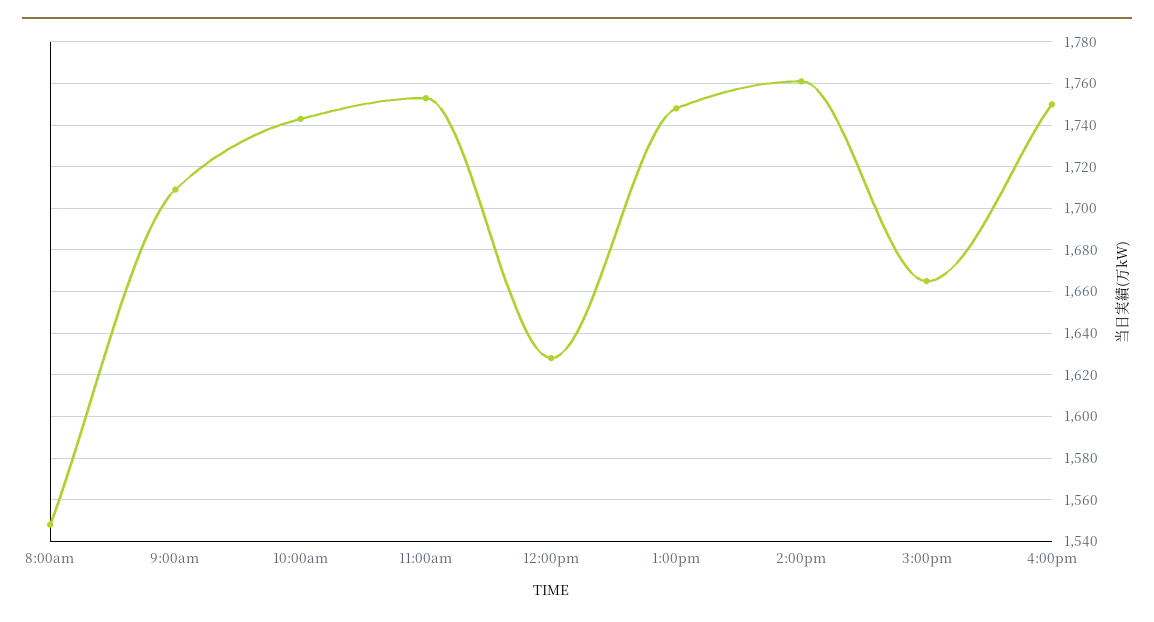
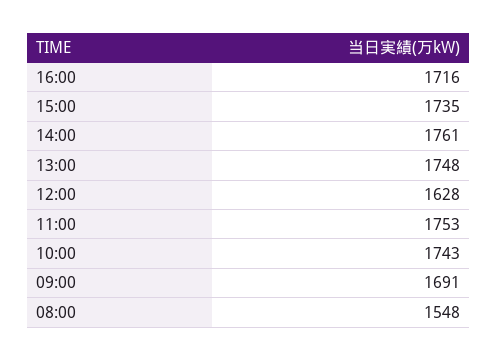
9:00am: 1710 -> 1691
3:00pm: 1665 -> 1735
4:00pm: 1750 -> 1716

